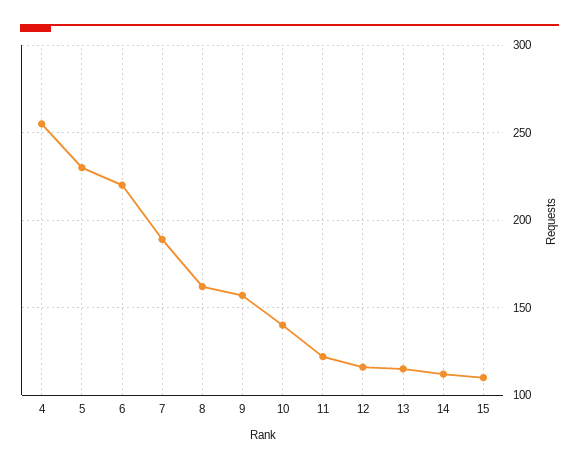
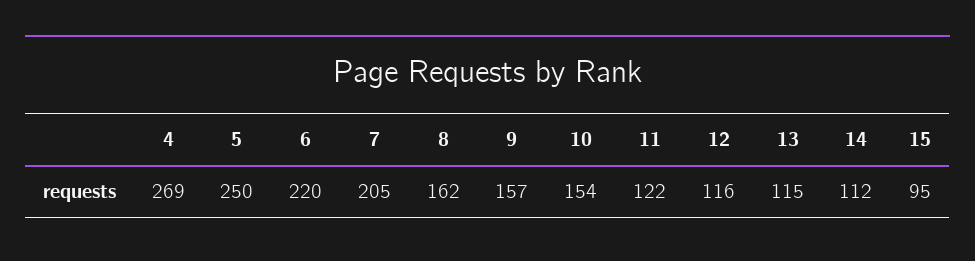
4: 255 -> 269
5: 230 -> 250
7: 190 -> 205
10: 140 -> 154
15: 110 -> 95

